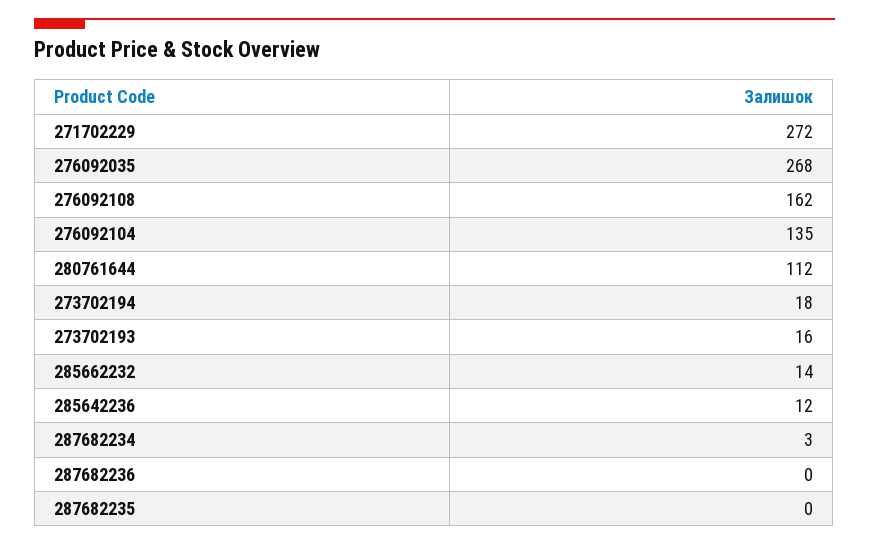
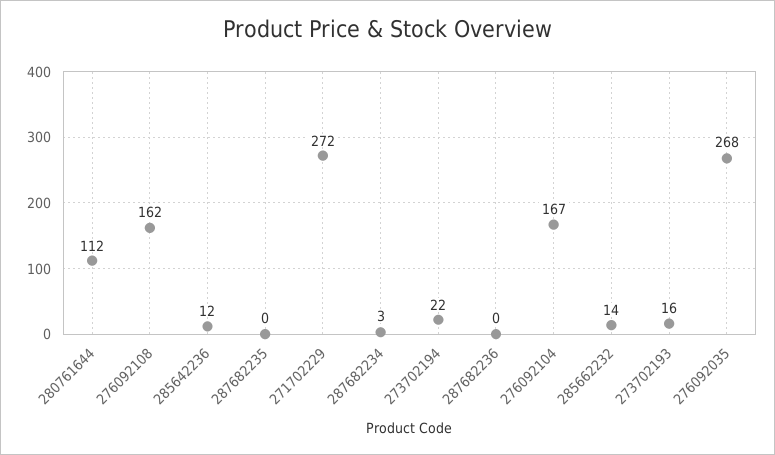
276092104: 135 -> 167
273702194: 18 -> 22

